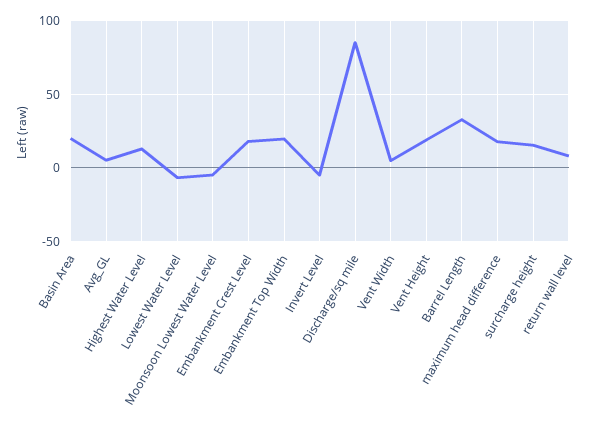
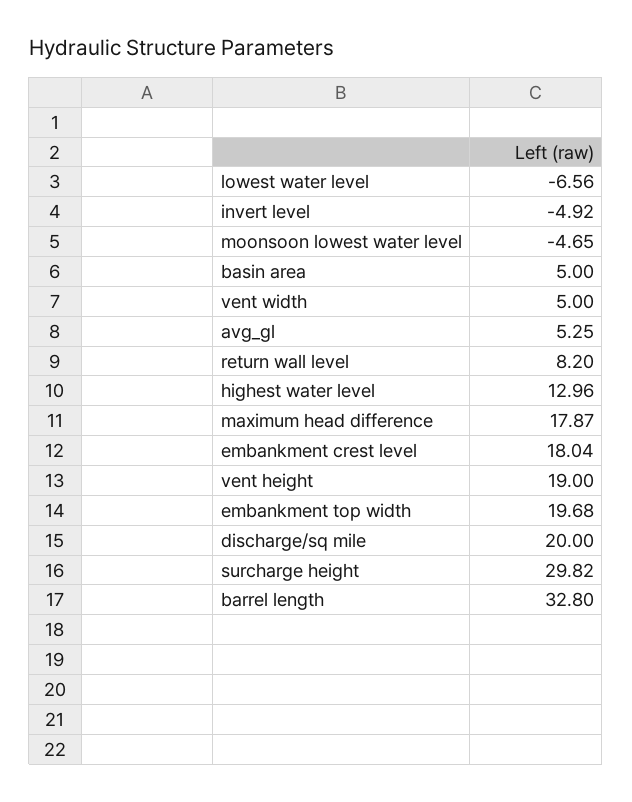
Basin Area: 20 -> 5
Discharge/sq mile: 85 -> 20
surcharge height: 15 -> 29.82

